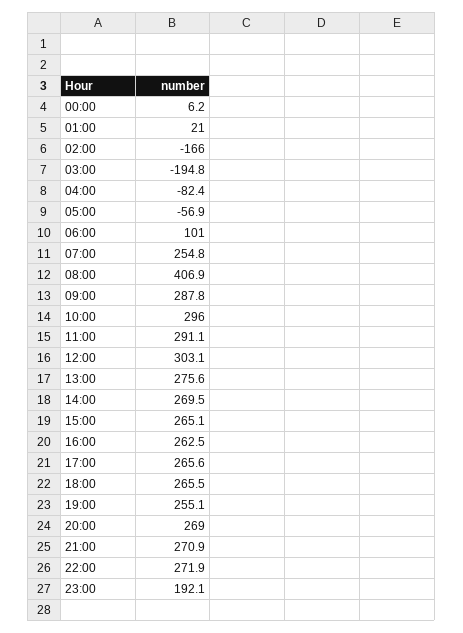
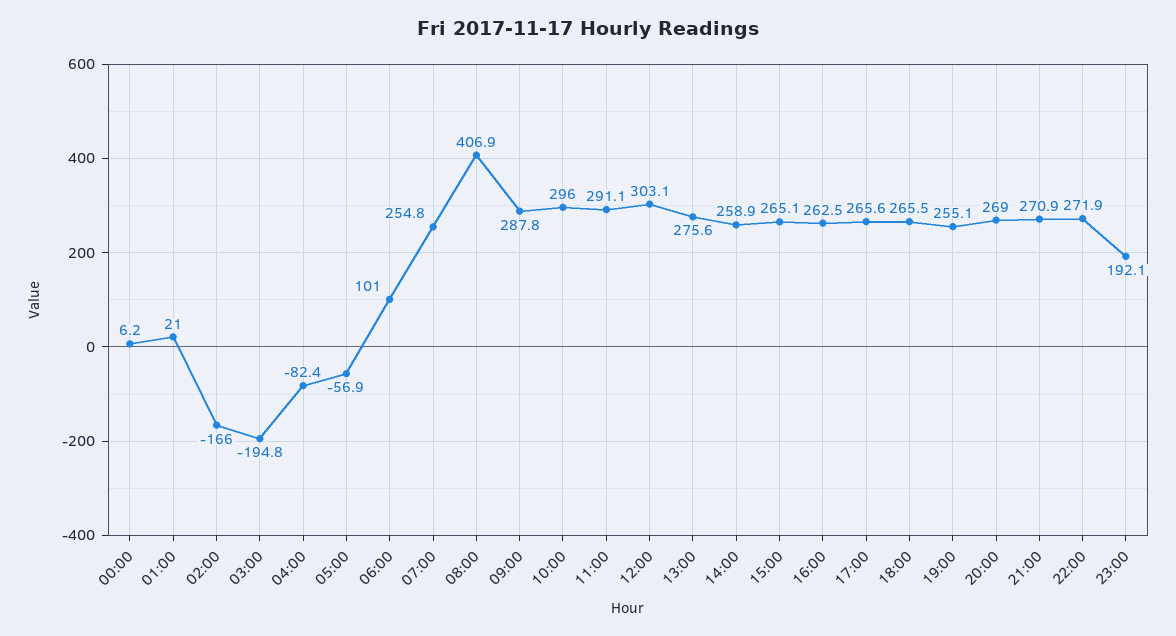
14:00: 269.5 -> 258.9

